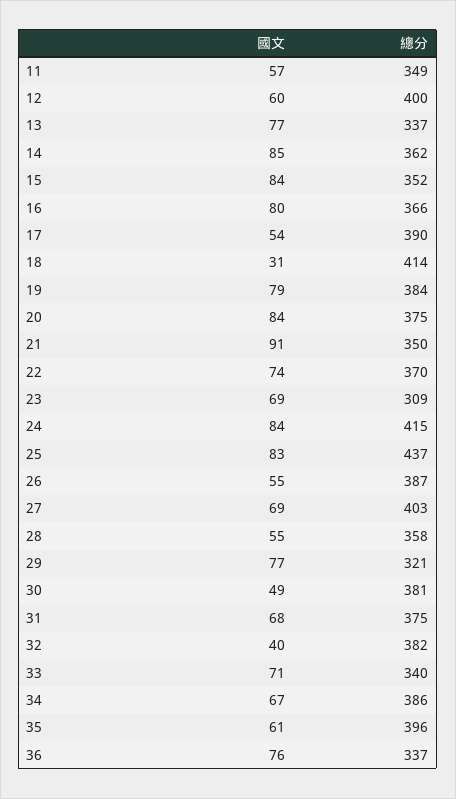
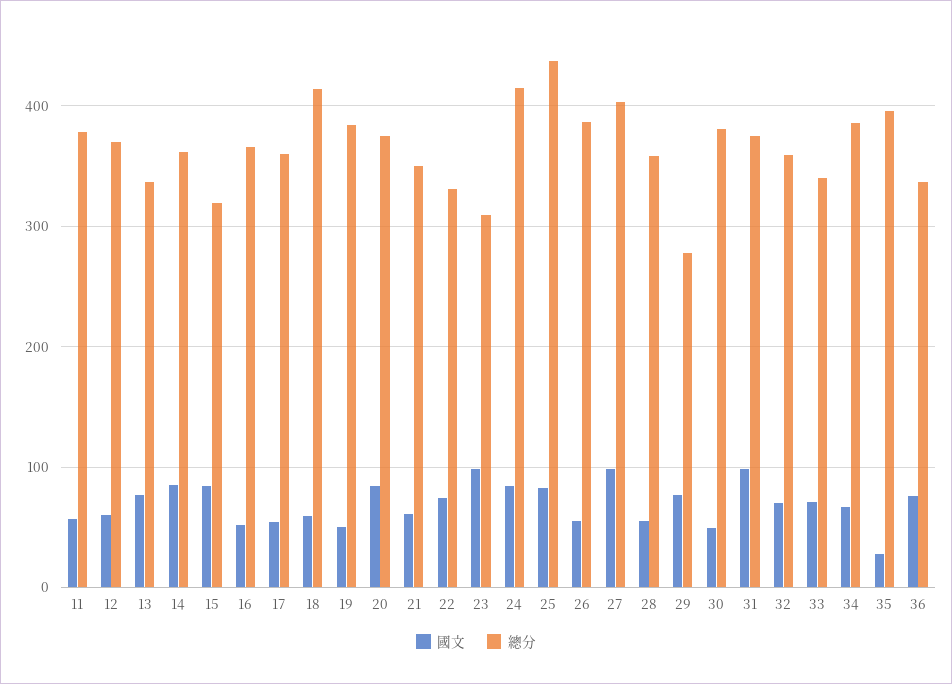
總分, 11: 349 -> 380
總分, 12: 400 -> 370
總分, 15: 352 -> 320
國文, 16: 80 -> 50
總分, 17: 390 -> 360
國文, 18: 31 -> 60
國文, 19: 79 -> 50
國文, 21: 91 -> 60
總分, 22: 370 -> 330
國文, 23: 69 -> 100
國文, 27: 69 -> 100
總分, 29: 321 -> 280
國文, 31: 68 -> 100
國文, 32: 40 -> 70
總分, 32: 382 -> 360
國文, 35: 61 -> 30

